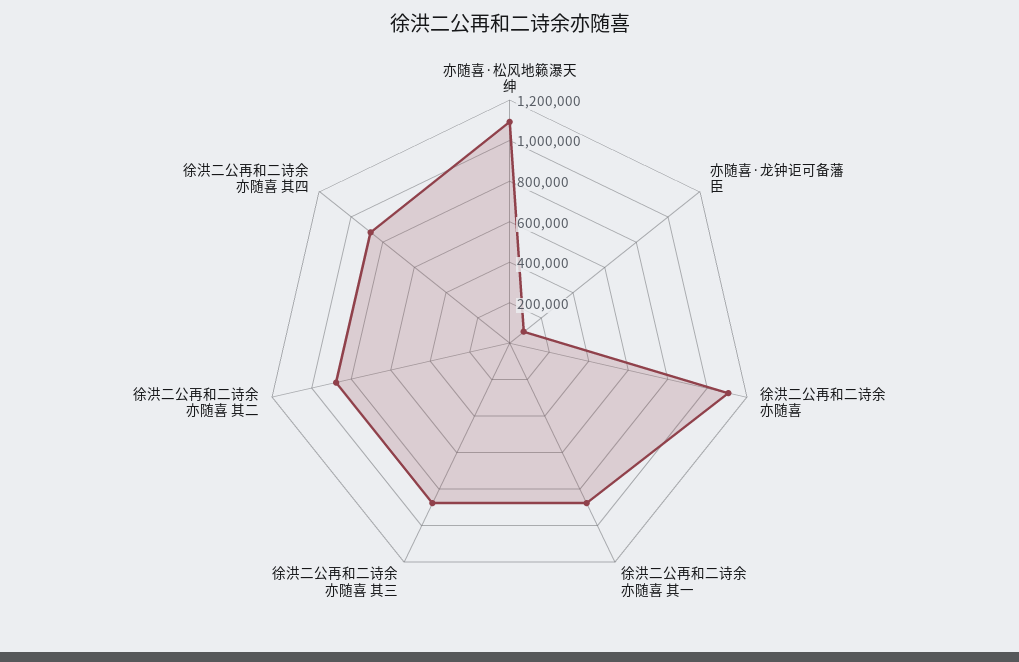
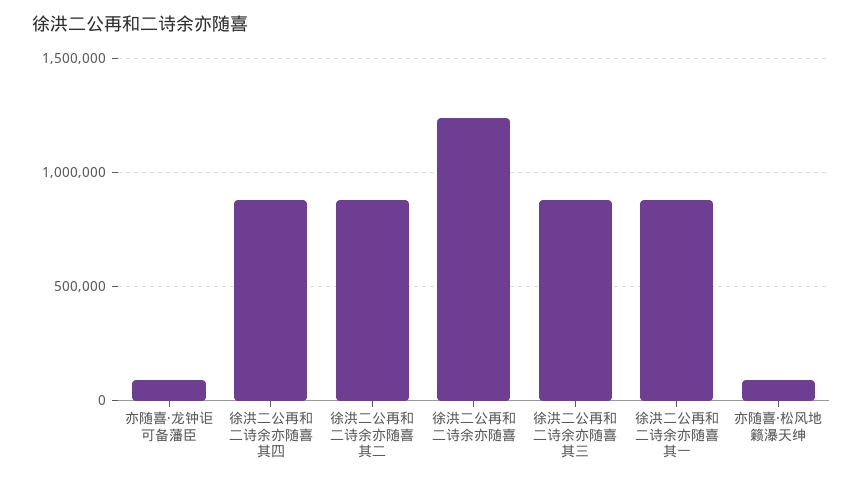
亦随喜·松风地籁瀑天绅: 1100000 -> 100000
徐洪二公再和二诗余亦随喜: 1100000 -> 1250000

